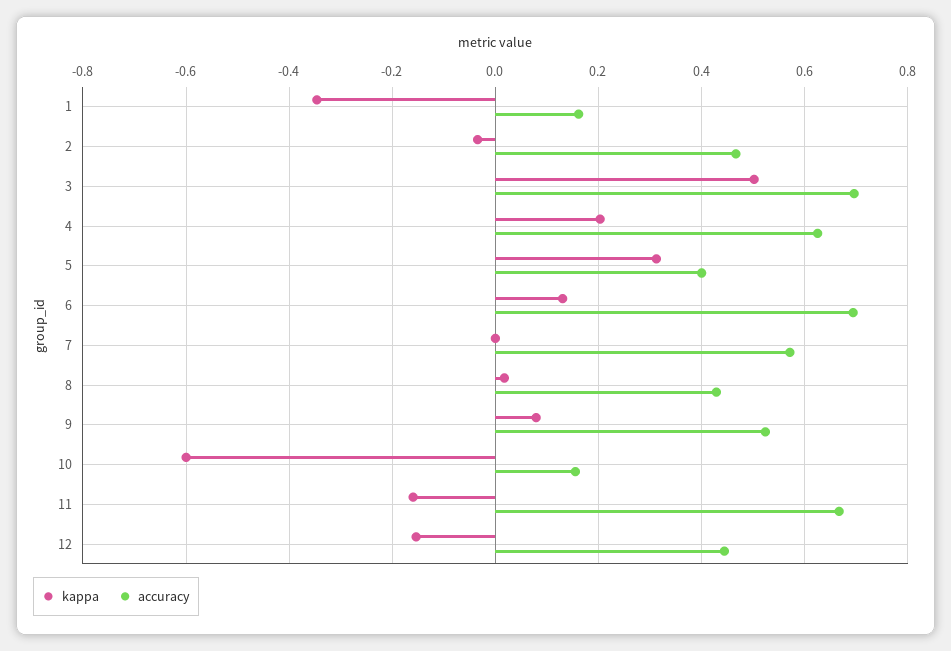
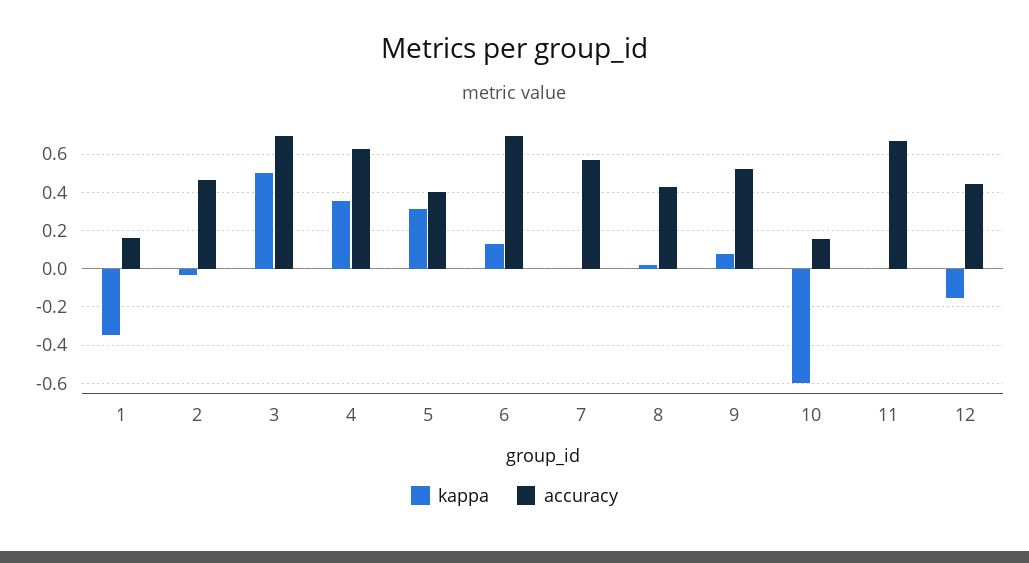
kappa, 4: 0.2 -> 0.35
kappa, 11: -0.16 -> 0

